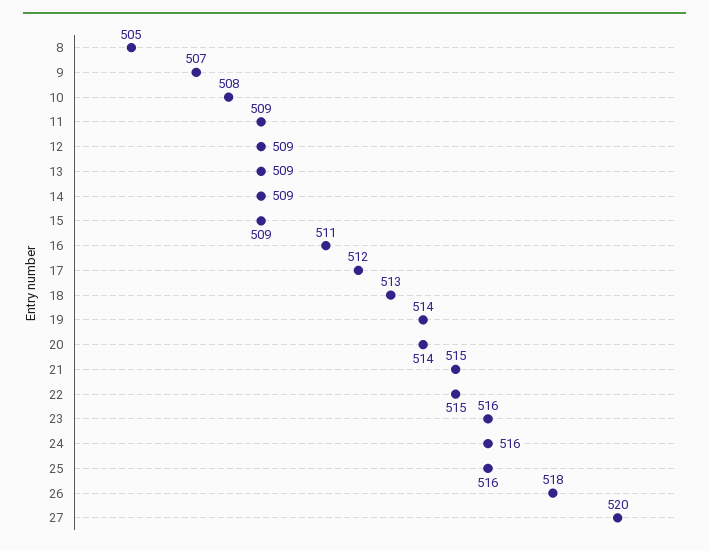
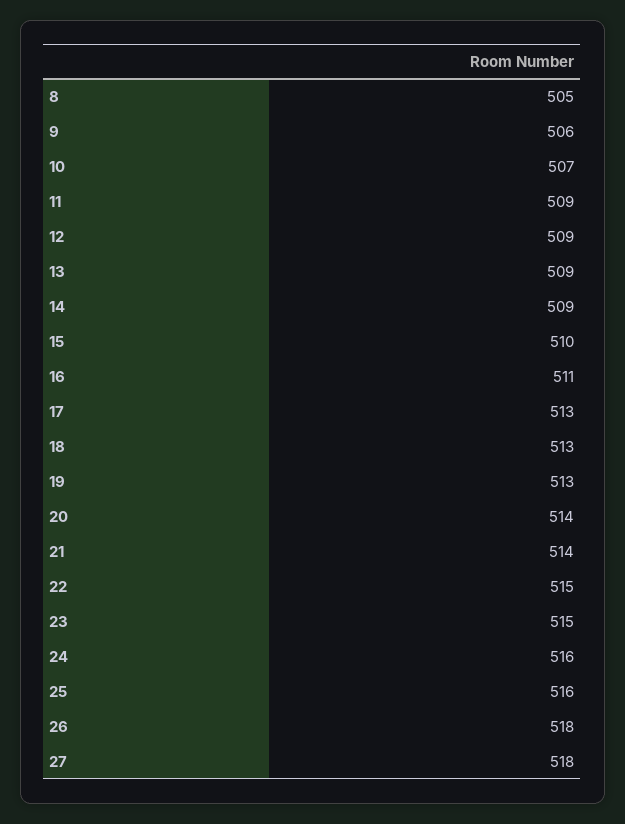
9: 507 -> 506
10: 508 -> 507
15: 509 -> 510
17: 512 -> 513
19: 514 -> 513
21: 515 -> 514
23: 516 -> 515
27: 520 -> 518

